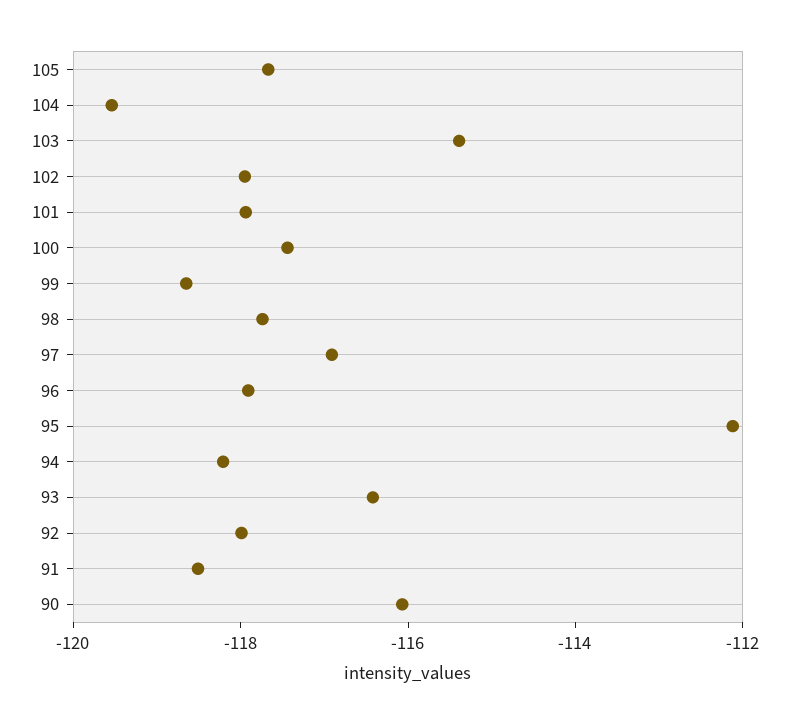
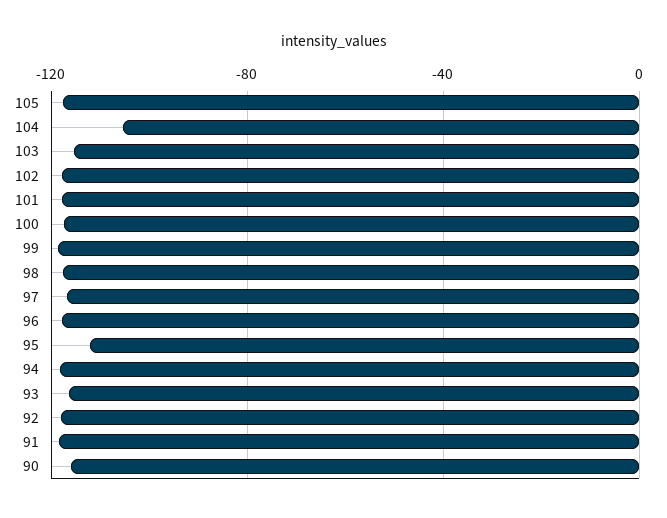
104: -119.5 -> -105

